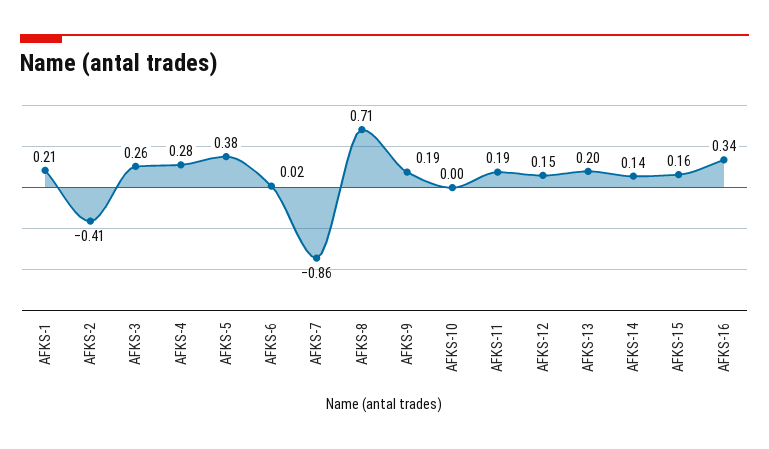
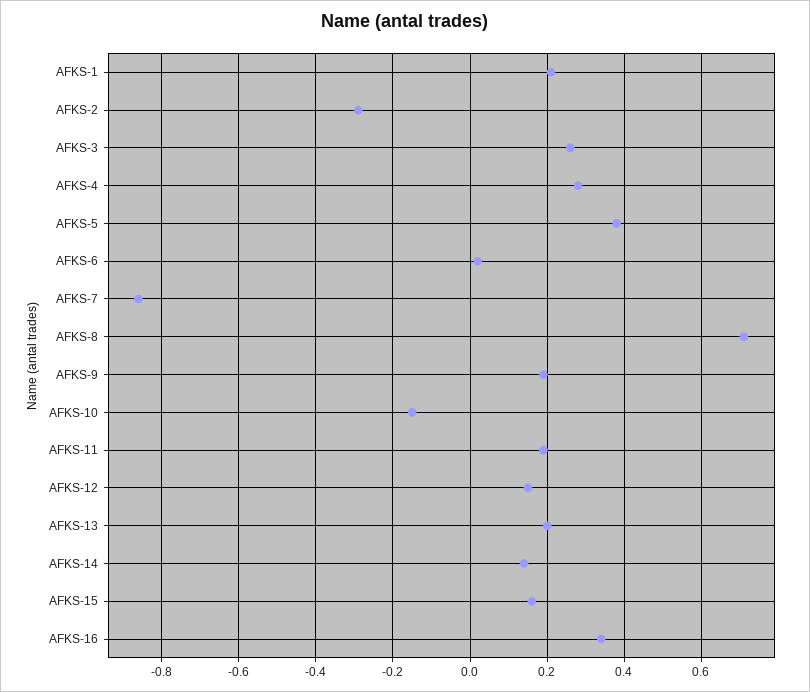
AFKS-2: -0.41 -> -0.3
AFKS-10: 0 -> -0.15

